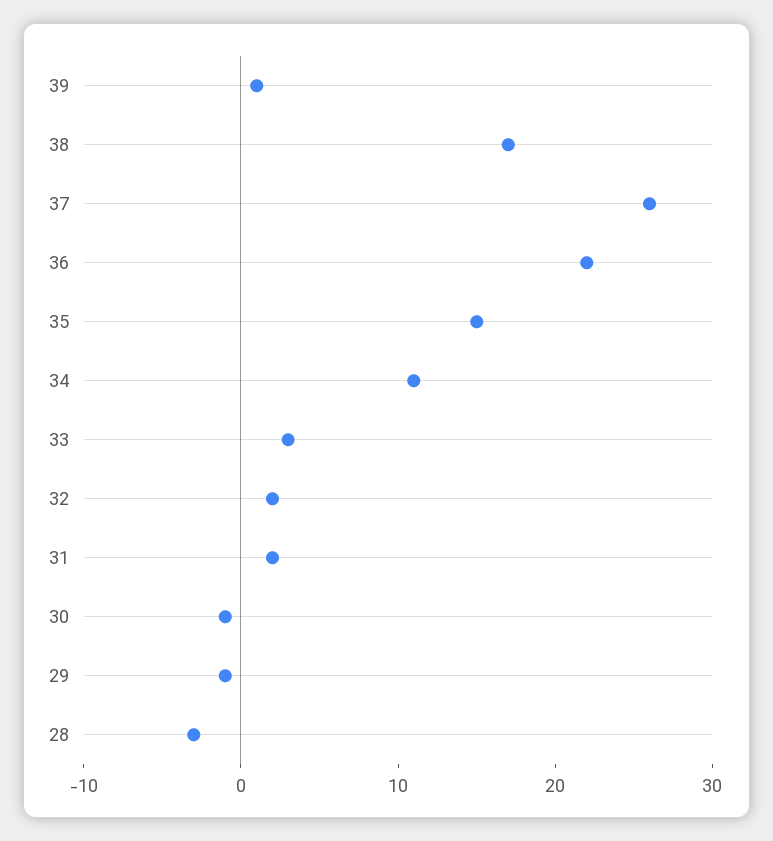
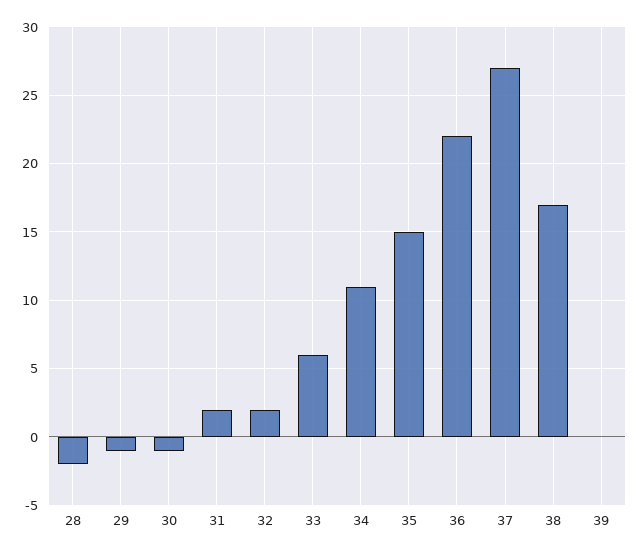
39: 1 -> 0
37: 26 -> 27
33: 3 -> 6
28: -3 -> -2

